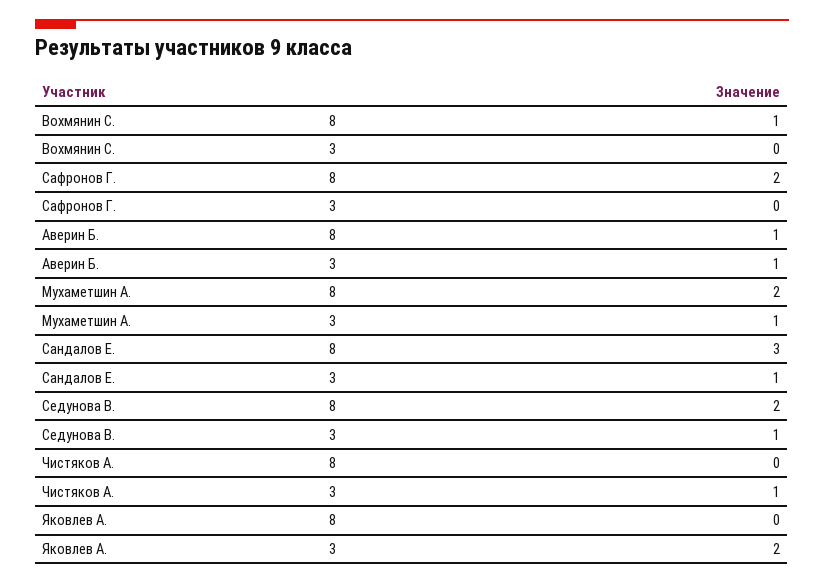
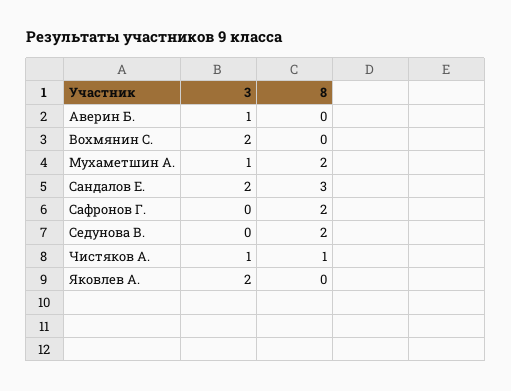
Вохмянин С., 8: 1 -> 0
Вохмянин С., 3: 0 -> 2
Аверин Б., 8: 1 -> 0
Сандалов Е., 3: 1 -> 2
Седунова В., 3: 1 -> 0
Чистяков А., 8: 0 -> 1

